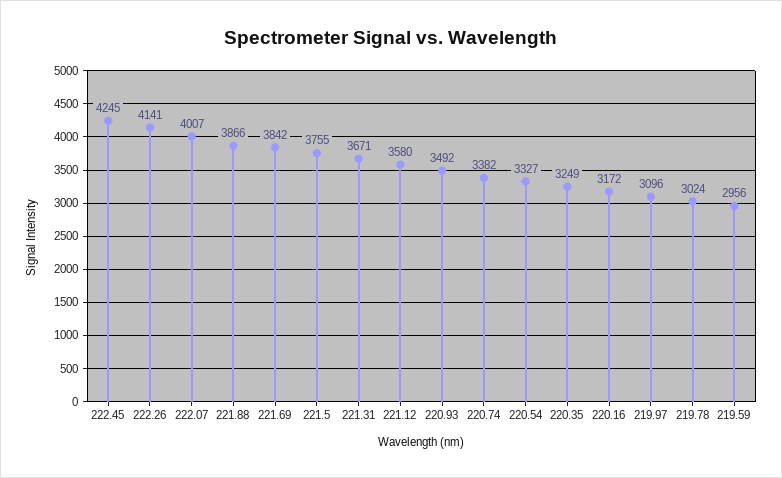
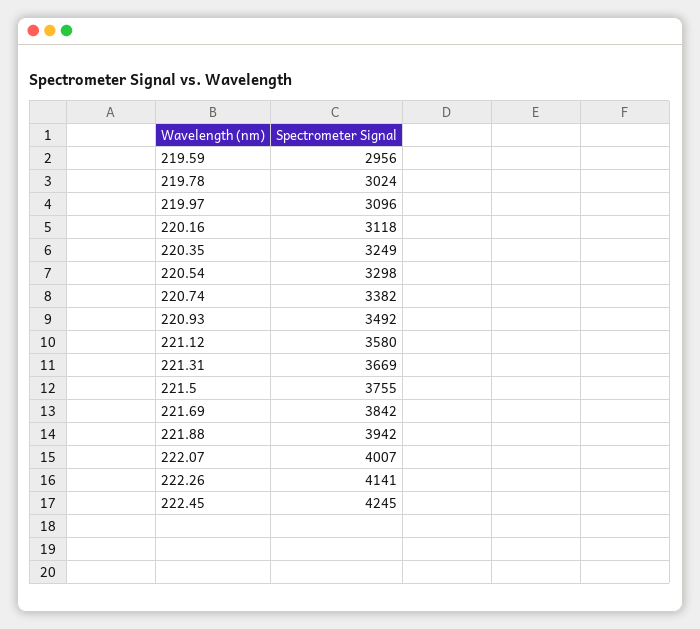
221.88: 3866 -> 3942
221.31: 3671 -> 3669
220.54: 3327 -> 3298
220.16: 3172 -> 3118

